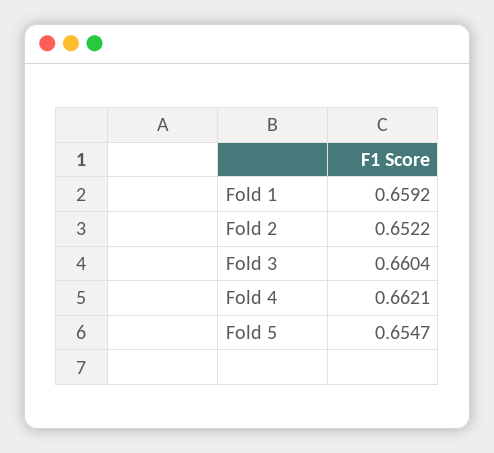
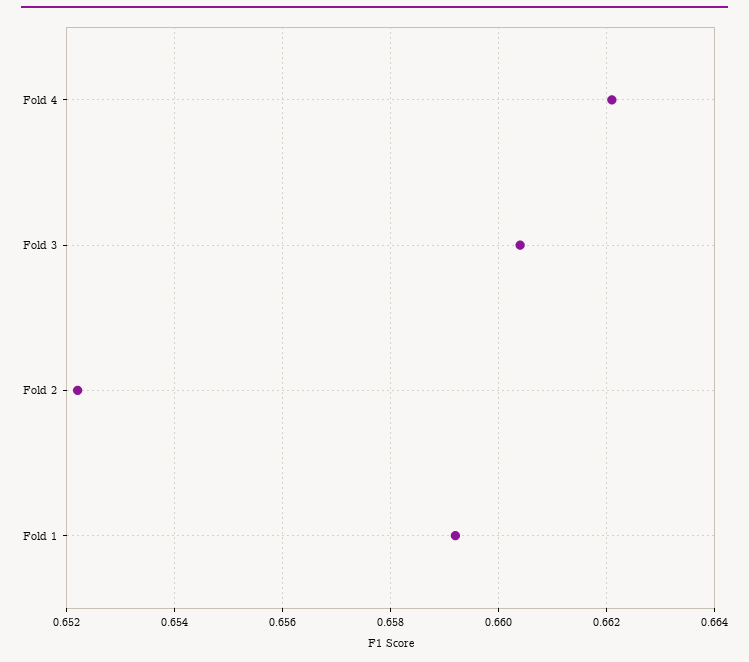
Fold 5: 0.6547 -> none

